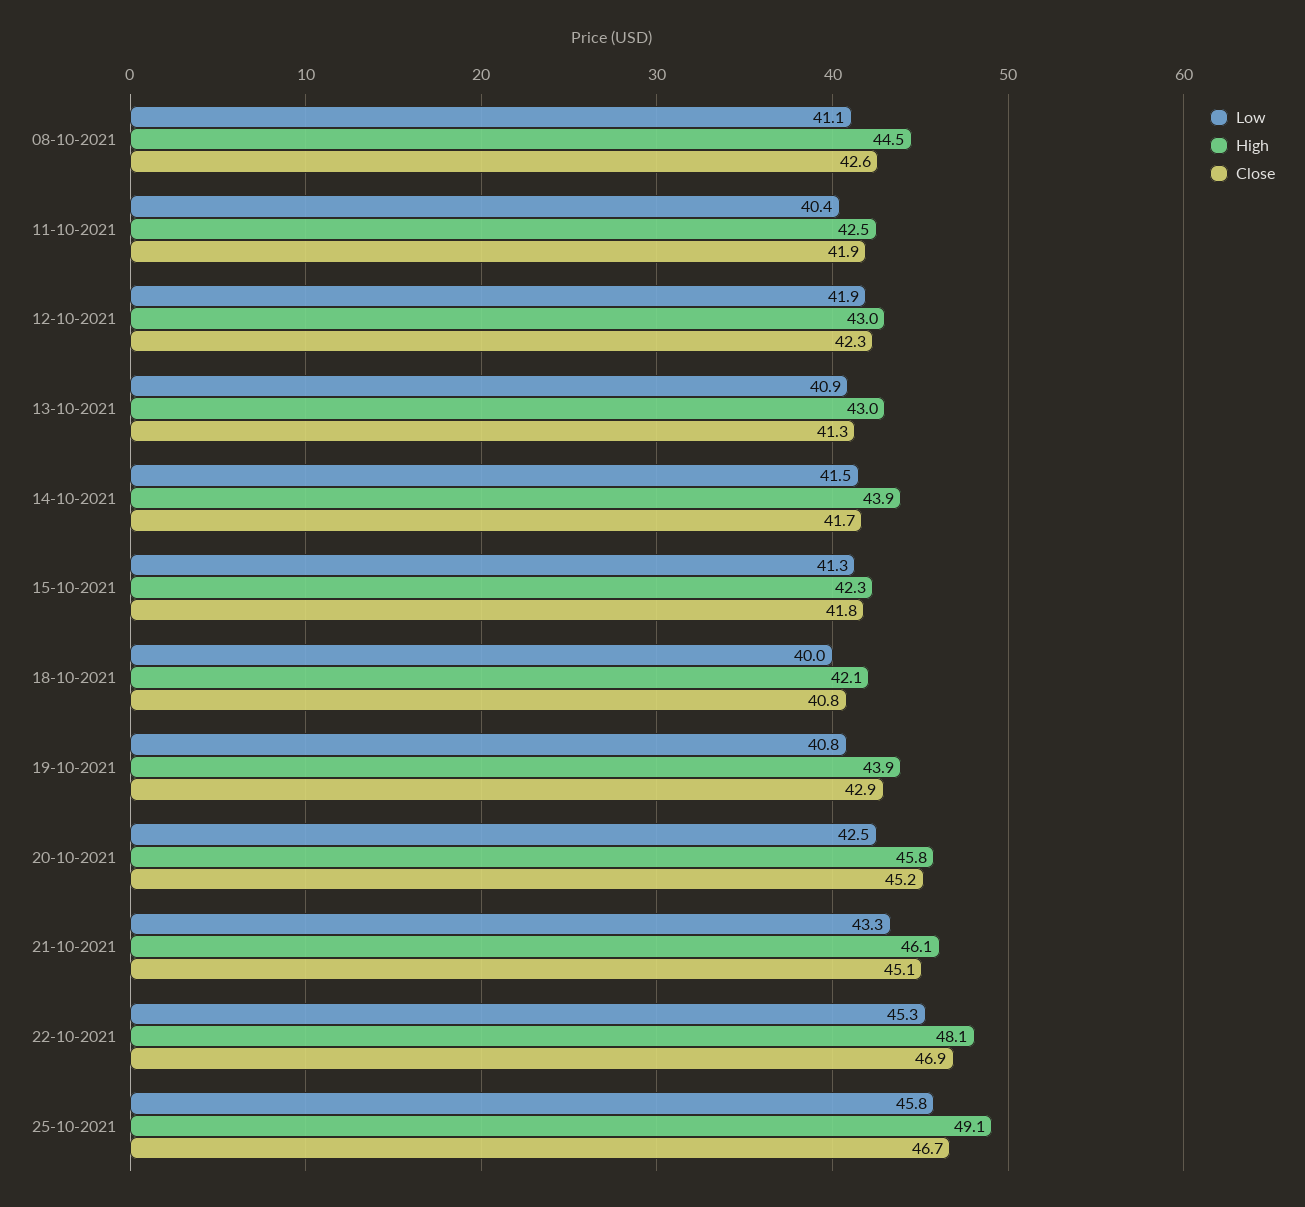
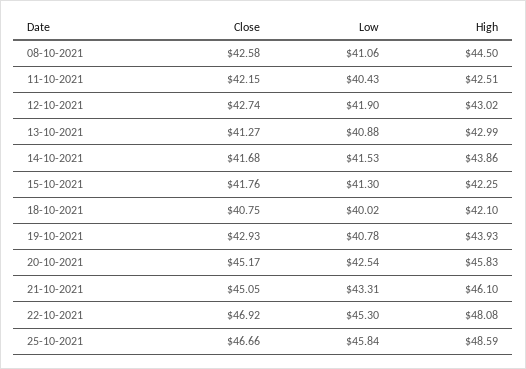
Close, 11-10-2021: 41.9 -> 42.15
Close, 12-10-2021: 42.3 -> 42.74
High, 25-10-2021: 49.1 -> 48.59

